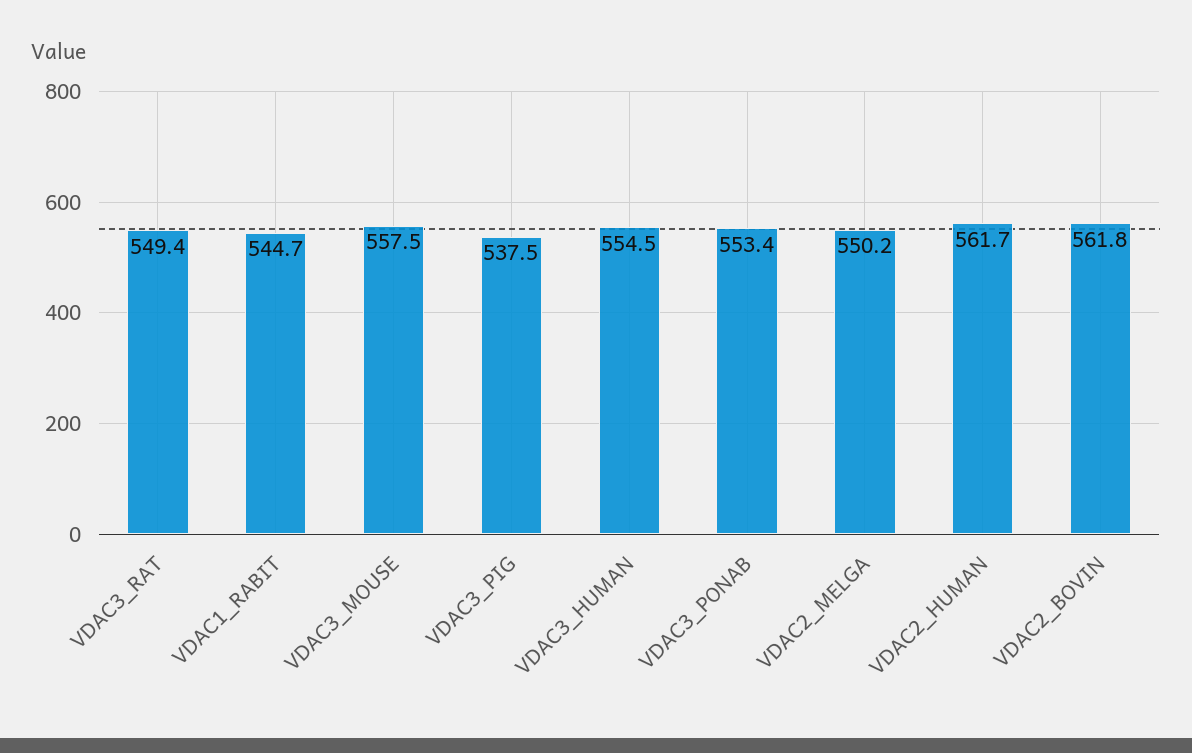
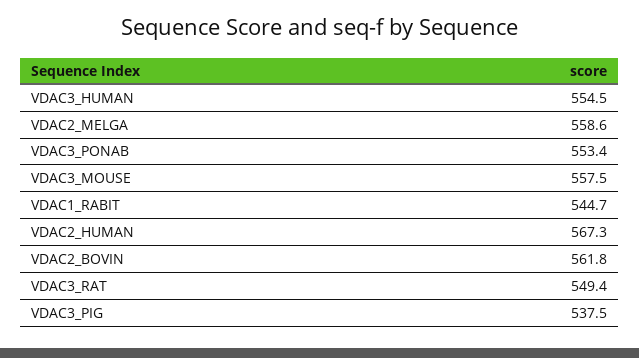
VDAC2_MELGA: 550.2 -> 558.6
VDAC2_HUMAN: 561.7 -> 567.3

